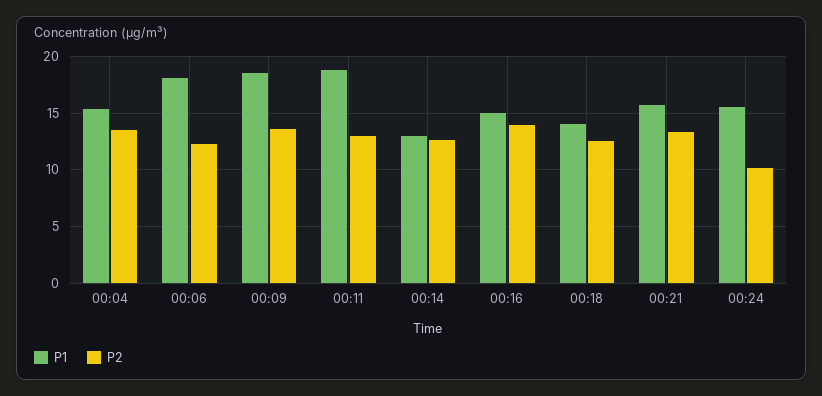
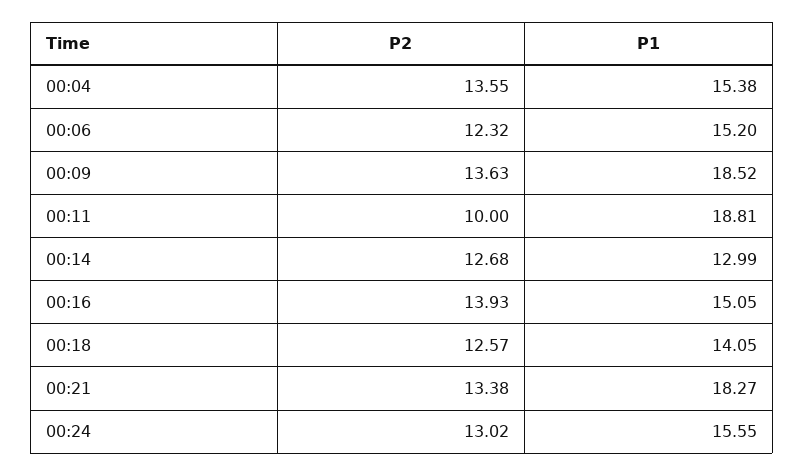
P1, 00:06: 18 -> 15.2
P2, 00:11: 13 -> 10
P1, 00:21: 16 -> 18.27
P2, 00:24: 10 -> 13.02

